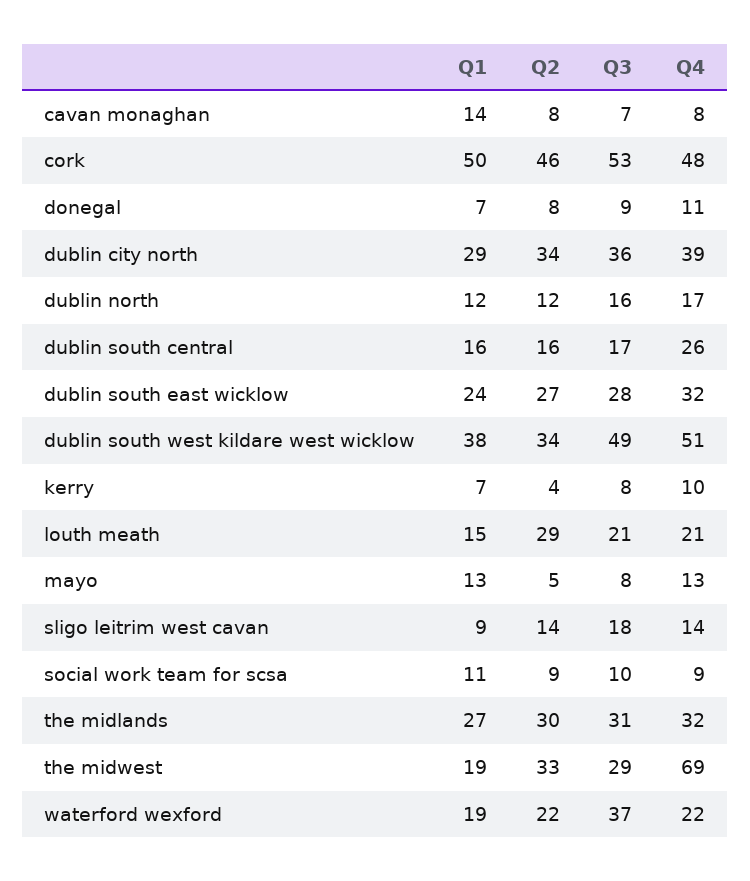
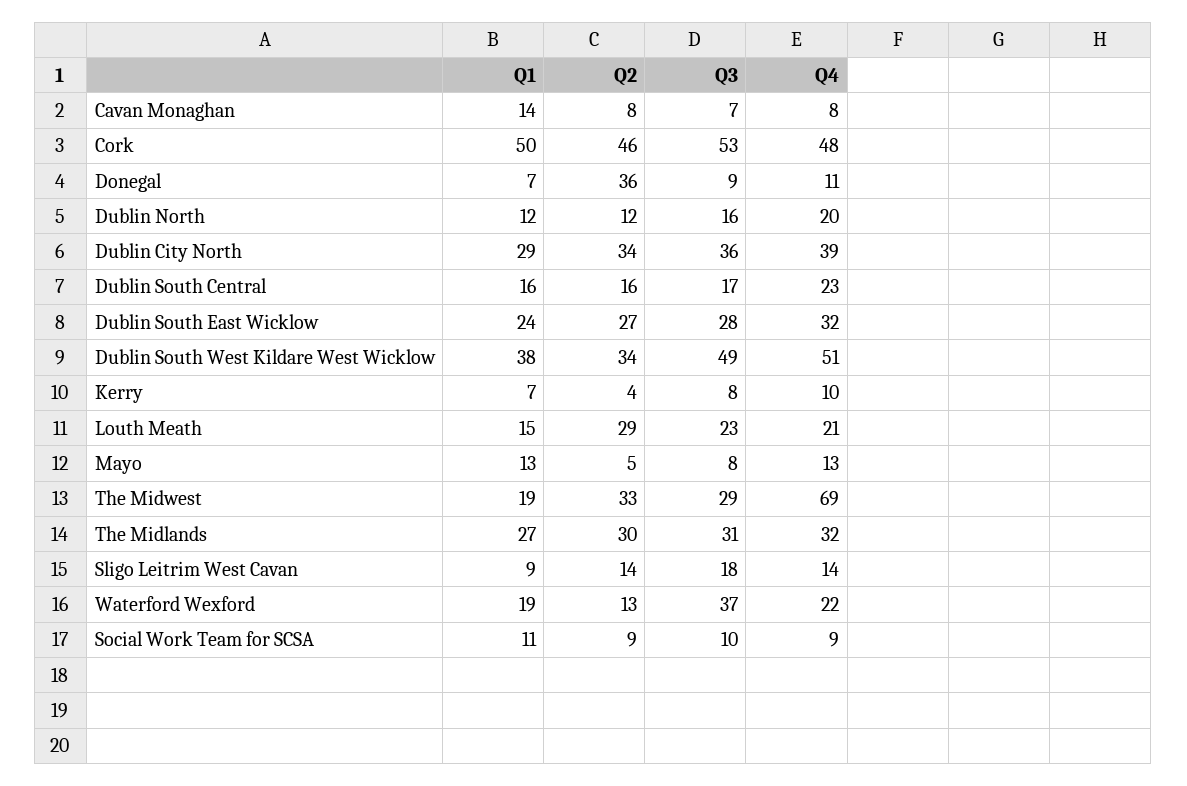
Q2, donegal: 8 -> 36
Q4, dublin north: 17 -> 20
Q4, dublin south central: 26 -> 23
Q3, louth meath: 21 -> 23
Q2, waterford wexford: 22 -> 13

